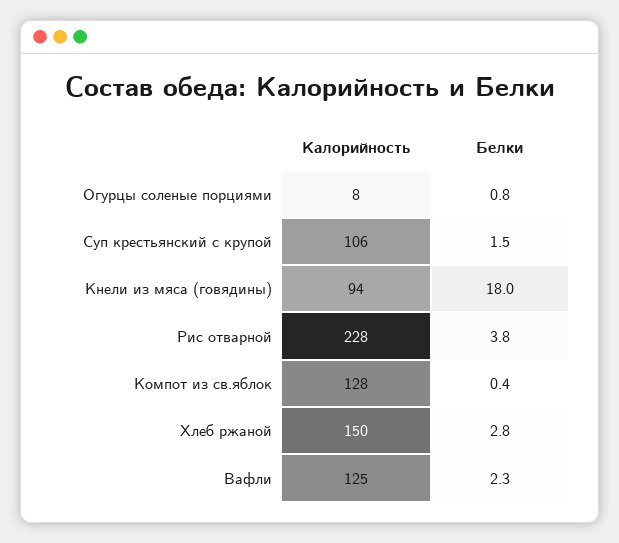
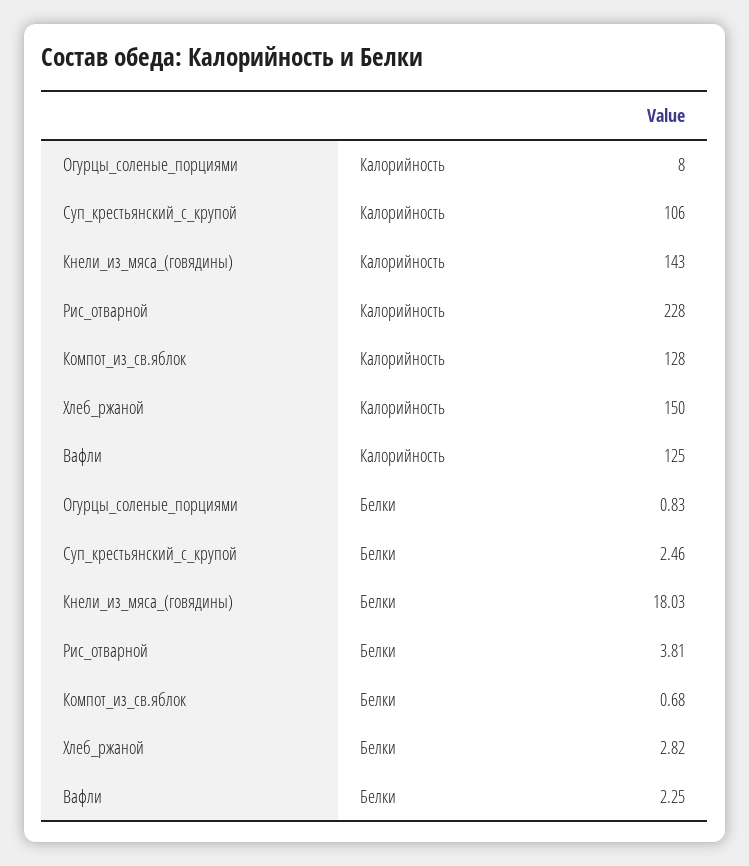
Белки, Суп крестьянский с крупой: 1.5 -> 2.46
Калорийность, Кнели из мяса (говядины): 94 -> 143
Белки, Компот из св.яблок: 0.4 -> 0.68

